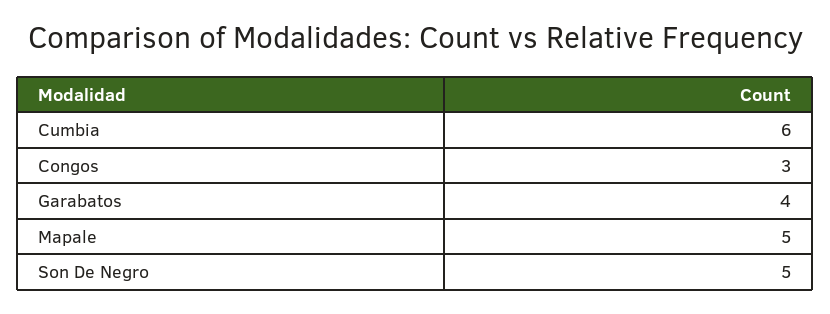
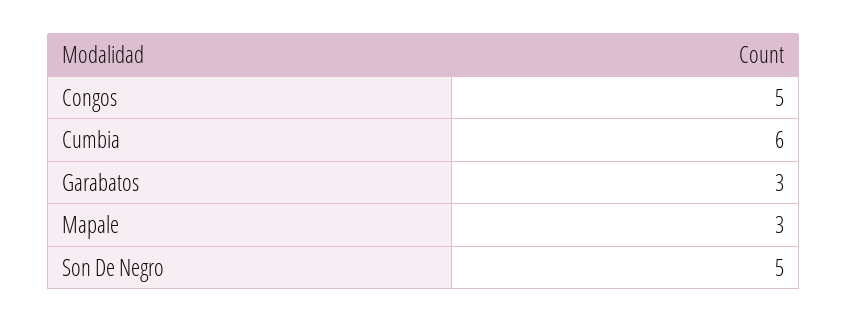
Congos: 3 -> 5
Garabatos: 4 -> 3
Mapale: 5 -> 3

